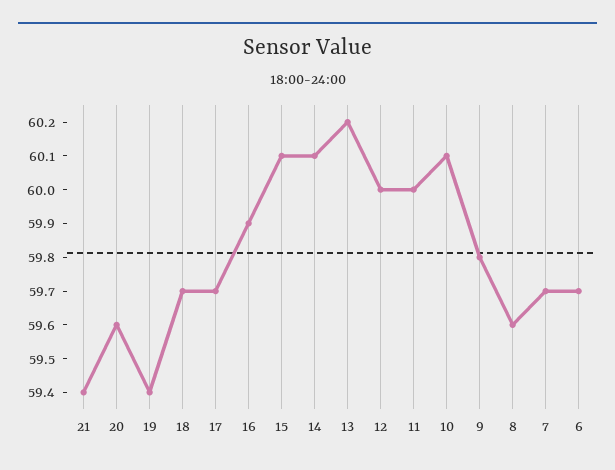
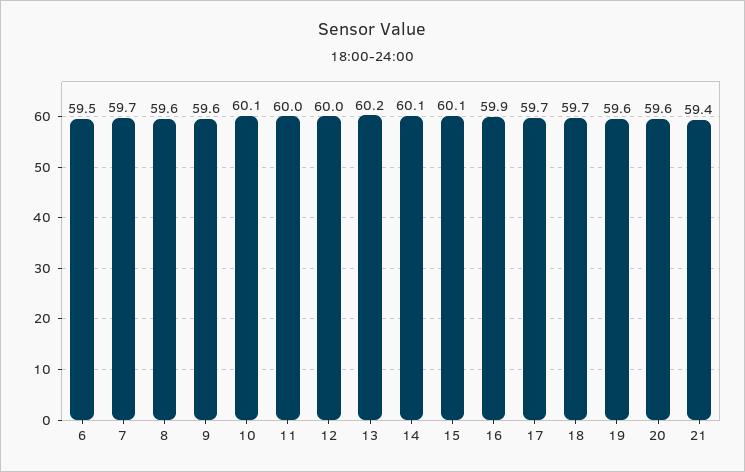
19: 59.4 -> 59.6
9: 59.8 -> 59.6
6: 59.7 -> 59.5

